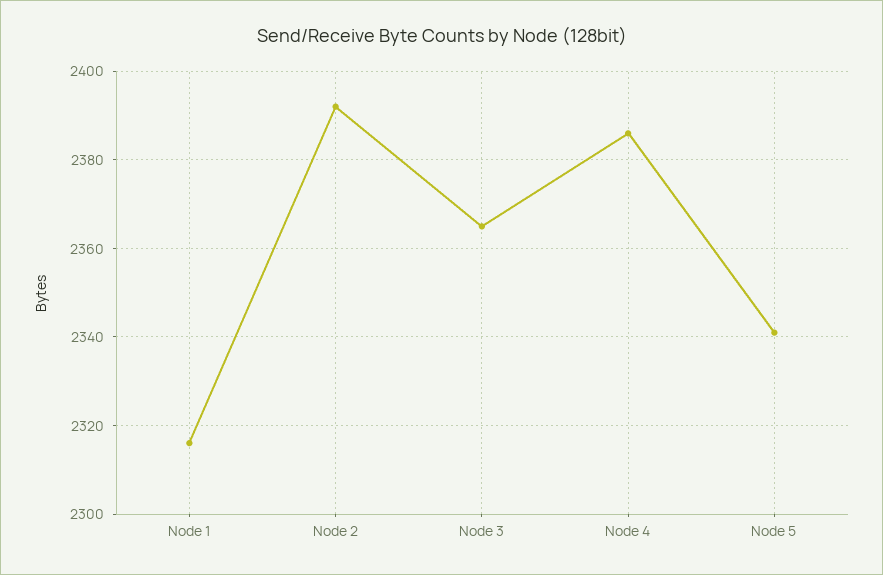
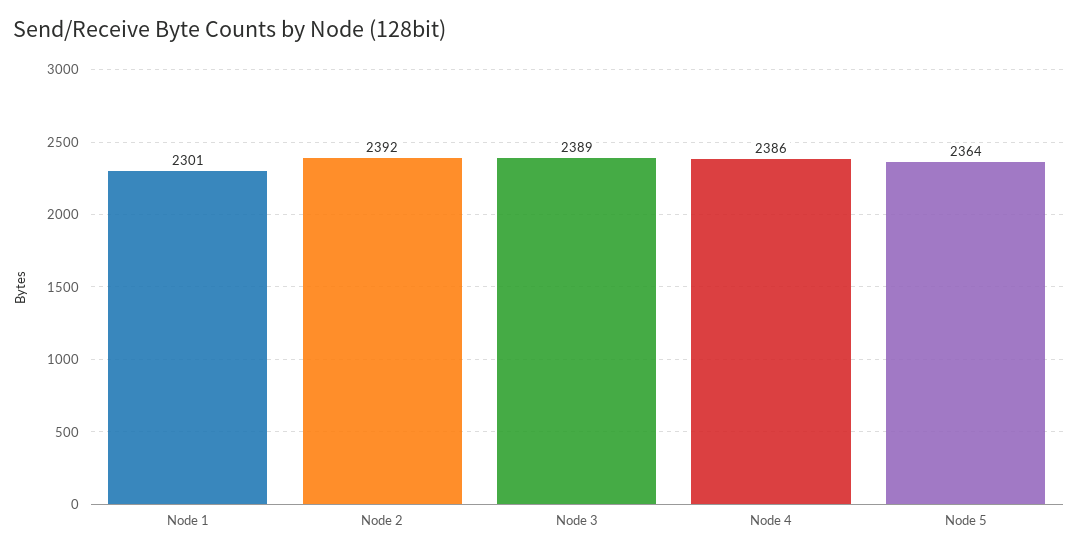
Node 1: 2315 -> 2301
Node 3: 2365 -> 2389
Node 5: 2340 -> 2364

